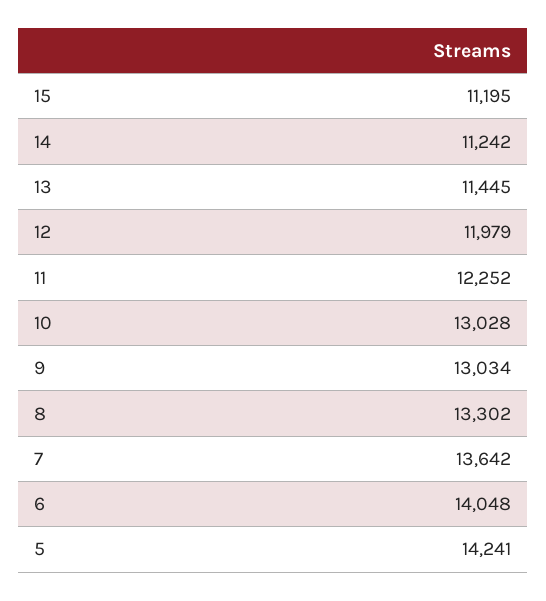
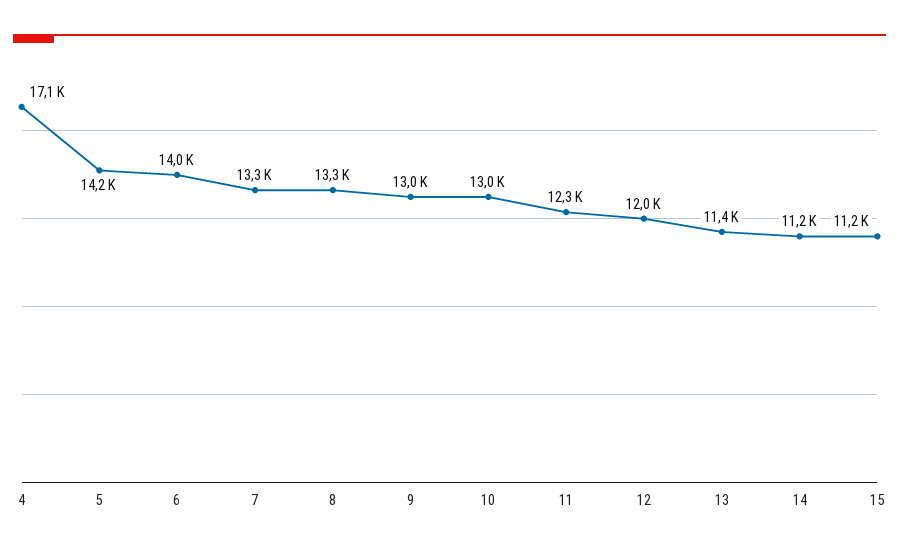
7: 13642 -> 13300
4: none -> 17100

